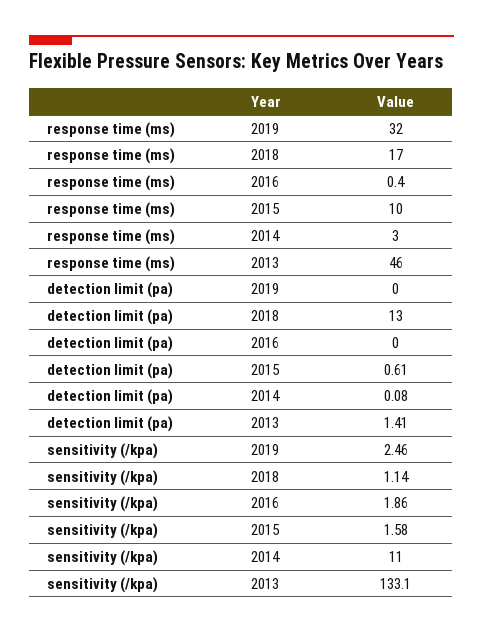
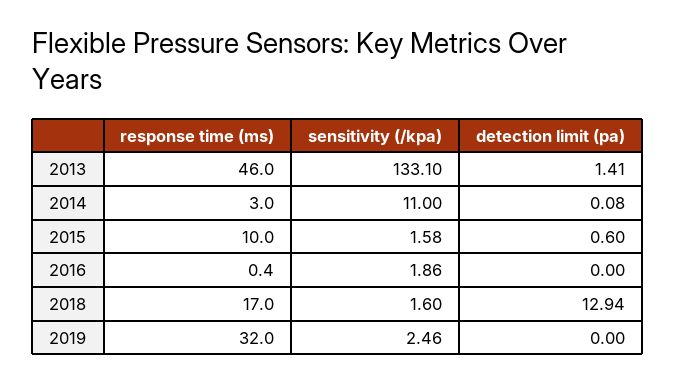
detection limit (pa), 2018: 13 -> 12.94
detection limit (pa), 2015: 0.61 -> 0.6
sensitivity (/kpa), 2018: 1.14 -> 1.6

